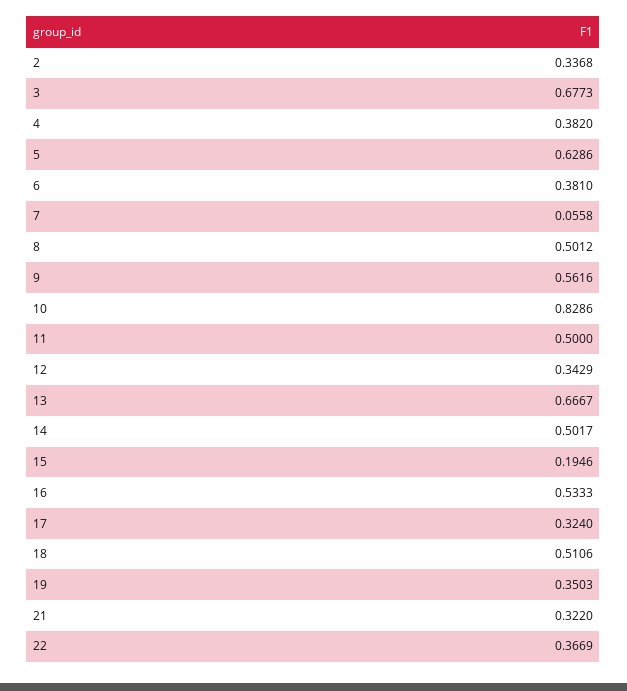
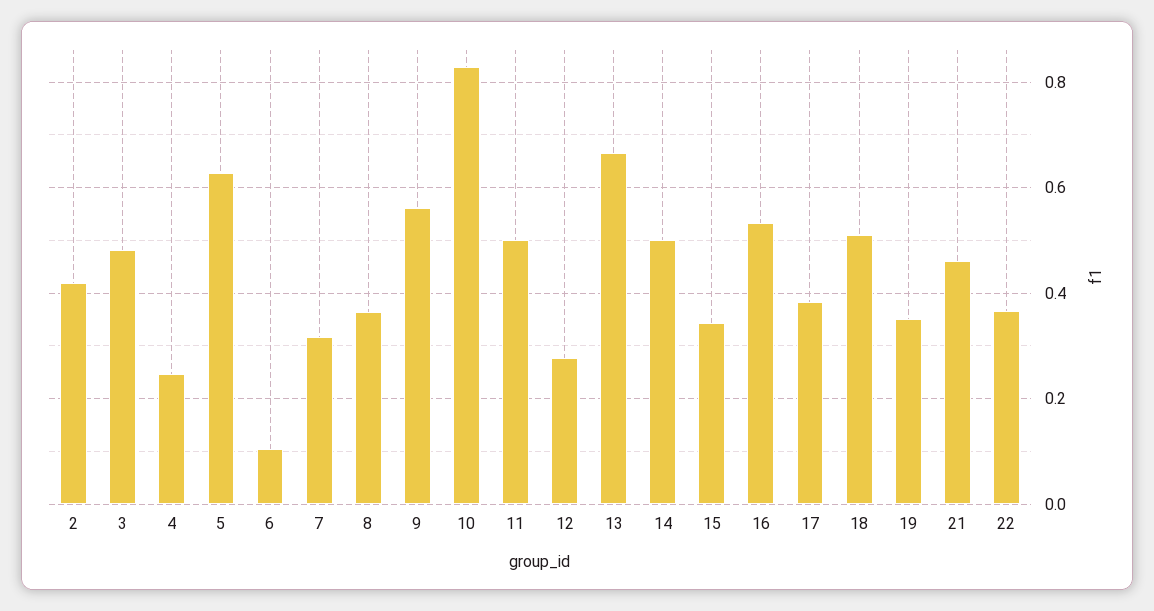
2: 0.3368 -> 0.42
3: 0.6773 -> 0.48
4: 0.382 -> 0.24
6: 0.381 -> 0.1
7: 0.0558 -> 0.32
8: 0.5012 -> 0.36
12: 0.3429 -> 0.28
15: 0.1946 -> 0.34
17: 0.324 -> 0.38
21: 0.322 -> 0.46

